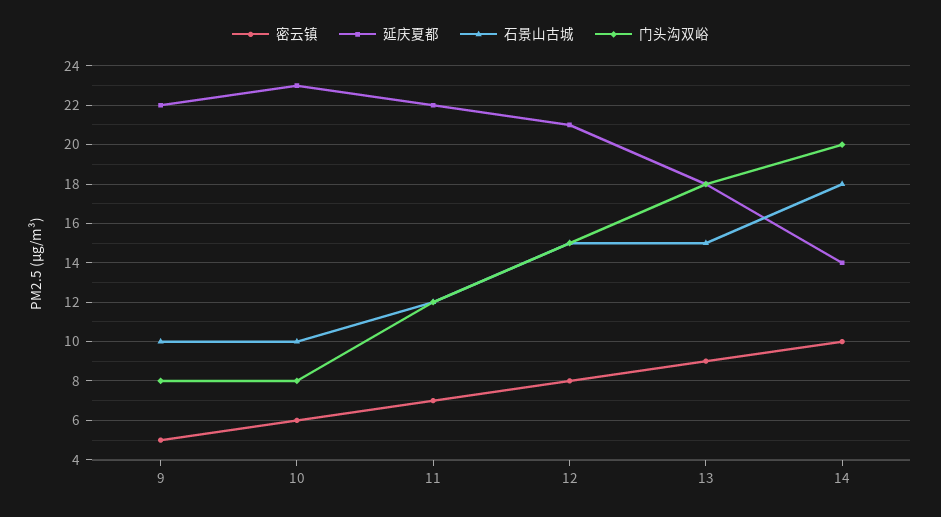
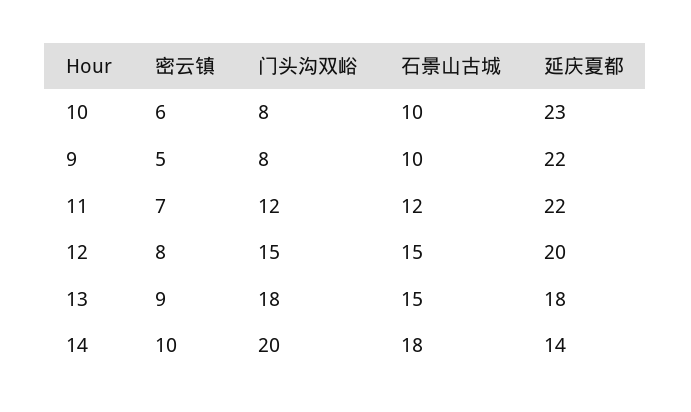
延庆夏都, 12: 21 -> 20

